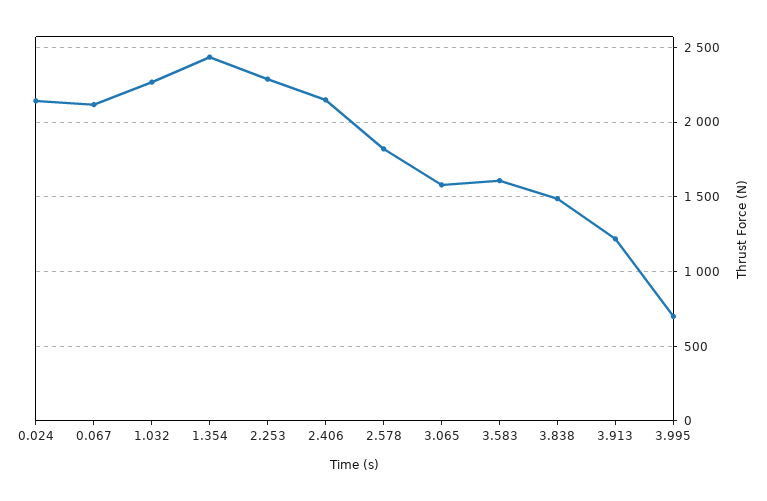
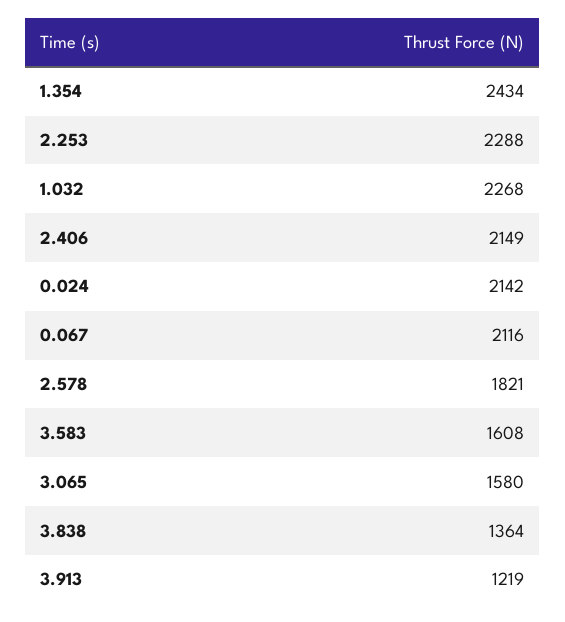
3.838: 1500 -> 1364
3.995: 700 -> none

